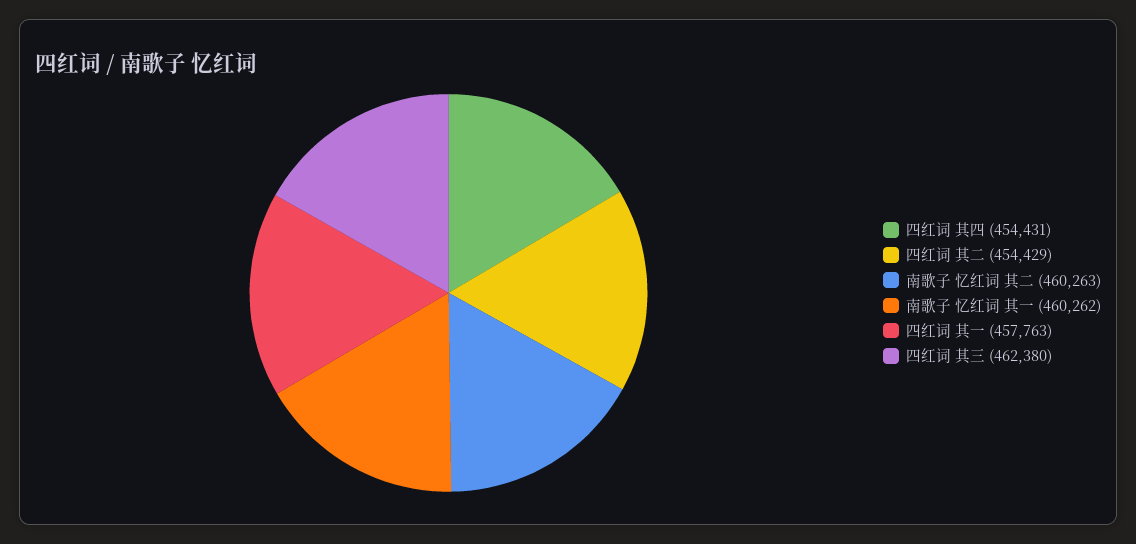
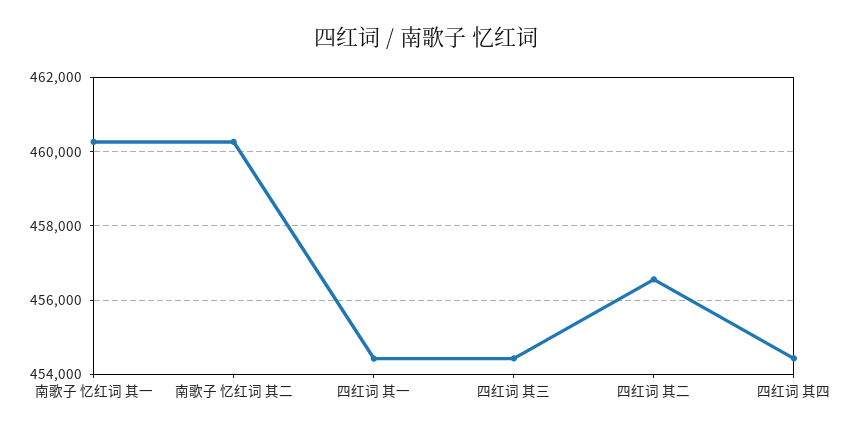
四红词 其二: 454429 -> 456600
四红词 其一: 457763 -> 454400
四红词 其三: 462380 -> 454400

